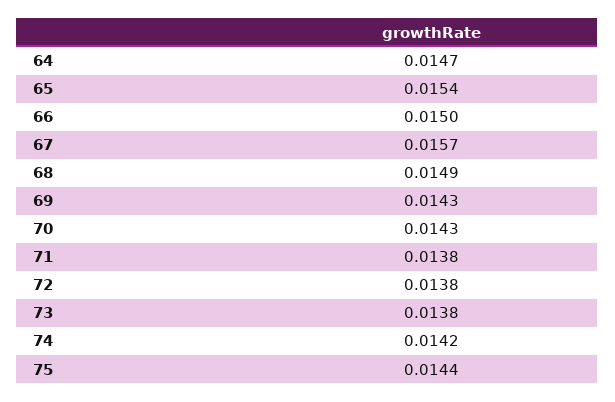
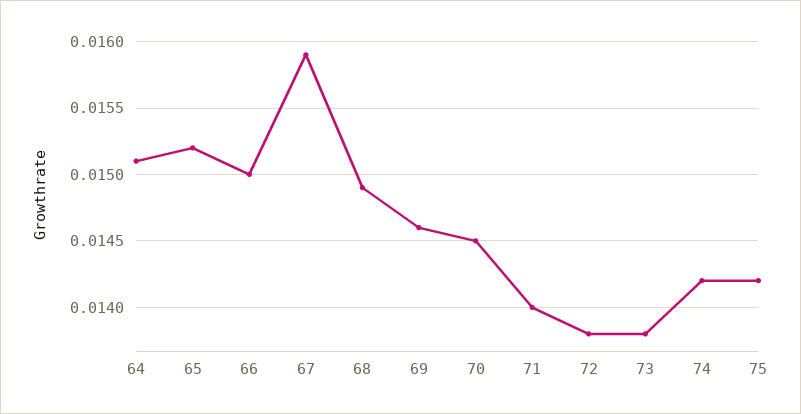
64: 0.0147 -> 0.0151
65: 0.0154 -> 0.0152
67: 0.0157 -> 0.0159
69: 0.0143 -> 0.0146
70: 0.0143 -> 0.0145
71: 0.0138 -> 0.014
75: 0.0144 -> 0.0142

